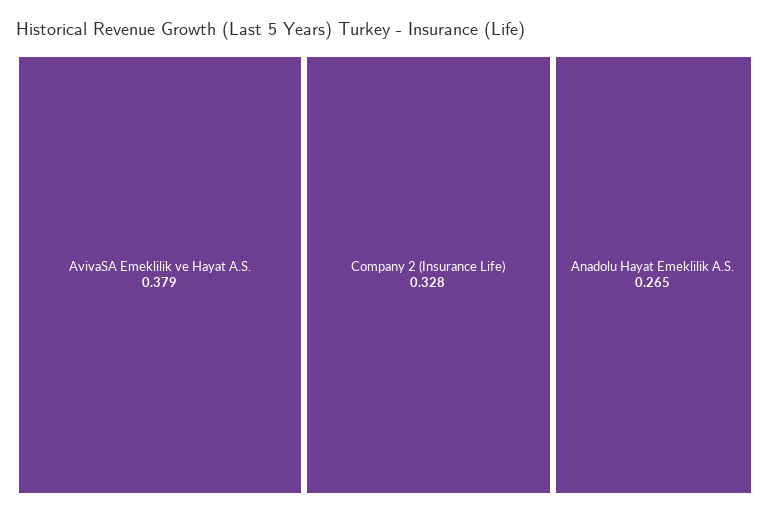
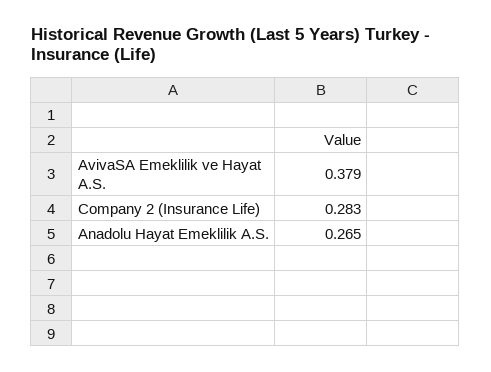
Company 2 (Insurance Life): 0.328 -> 0.283

